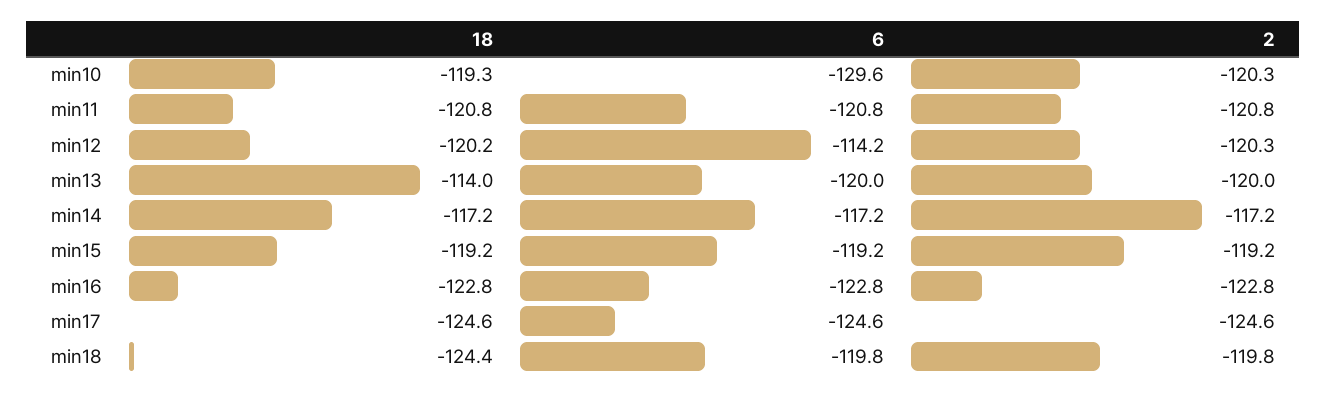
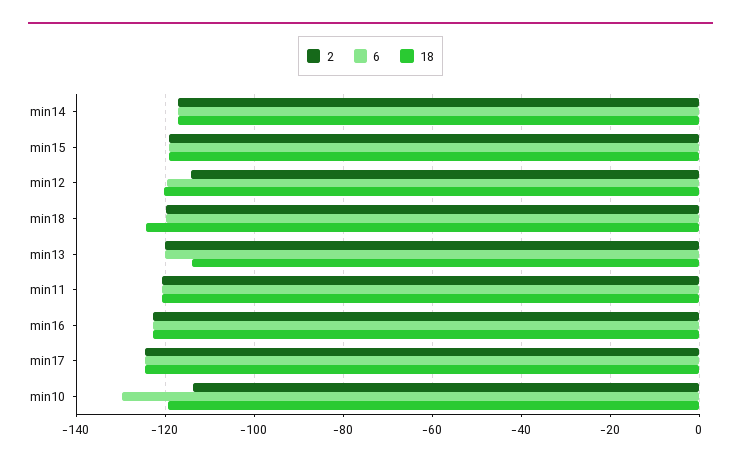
2, min10: -120.3 -> -114
6, min12: -114.2 -> -120
2, min12: -120.3 -> -114

